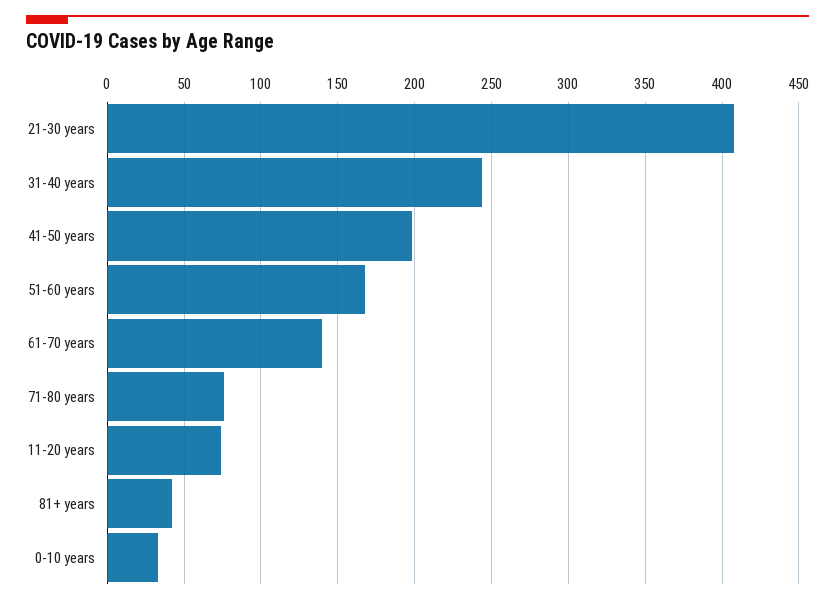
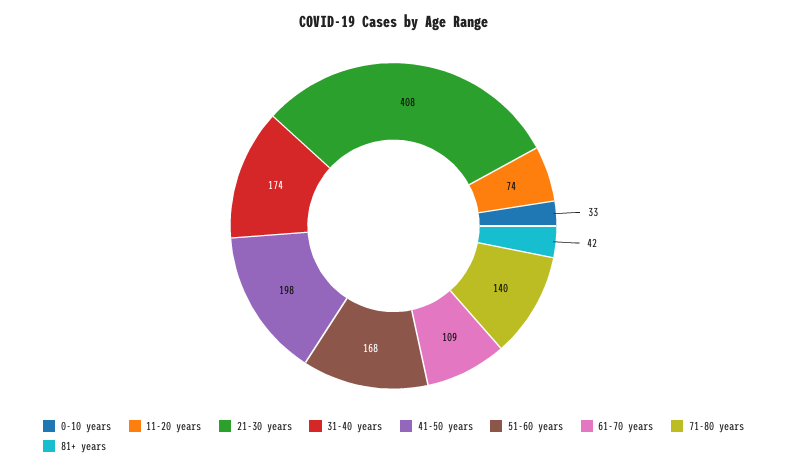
31-40 years: 245 -> 174
61-70 years: 140 -> 109
71-80 years: 75 -> 140

